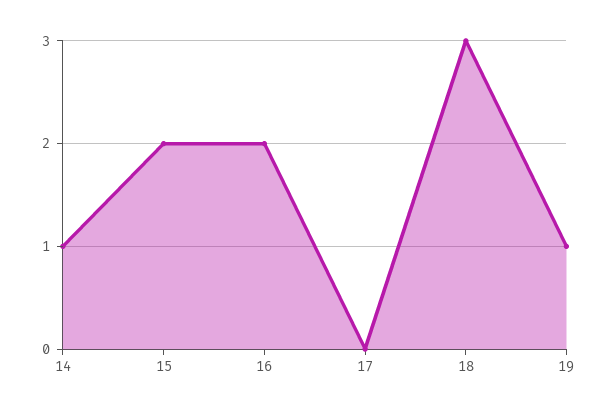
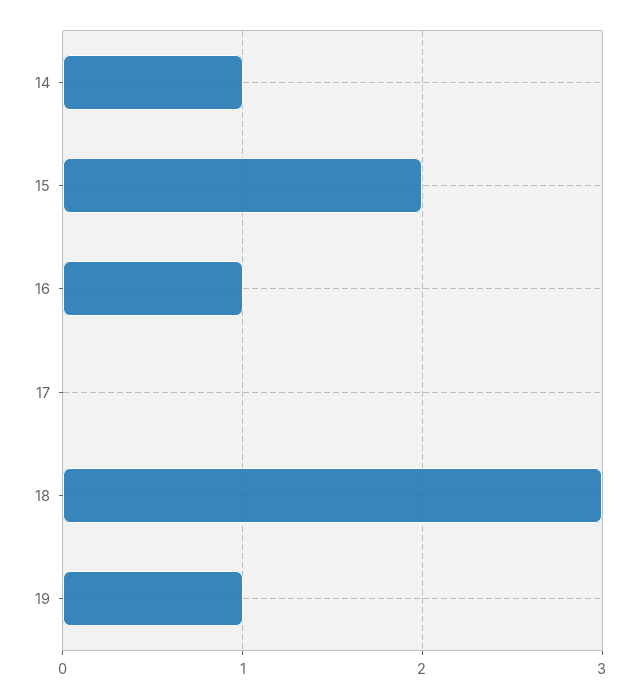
16: 2 -> 1

